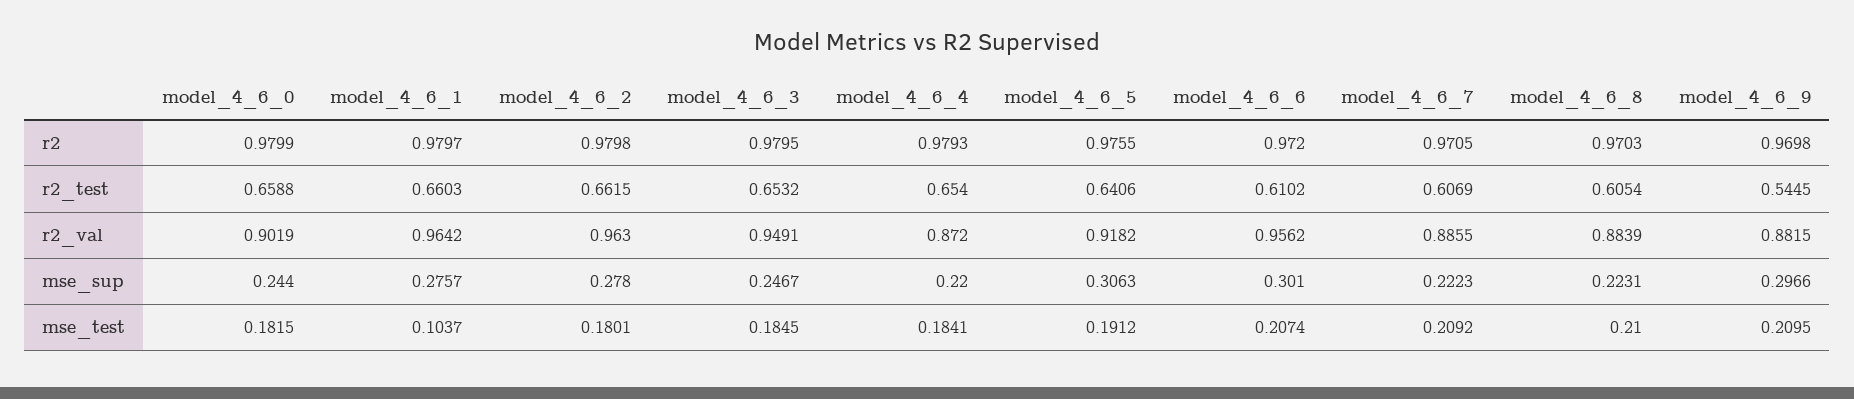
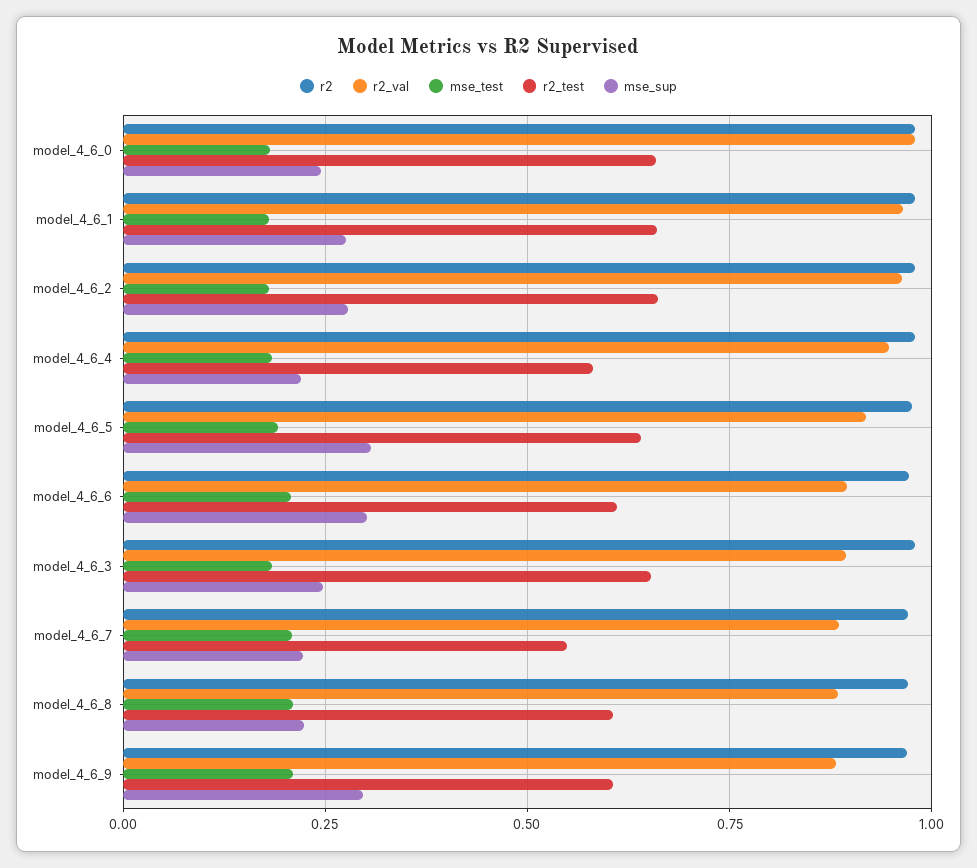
r2_test, model_4_6_4: 0.654 -> 0.575
r2_test, model_4_6_7: 0.6069 -> 0.55
r2_test, model_4_6_9: 0.5445 -> 0.6
r2_val, model_4_6_0: 0.9019 -> 0.975
r2_val, model_4_6_3: 0.9491 -> 0.9
r2_val, model_4_6_4: 0.872 -> 0.95
r2_val, model_4_6_6: 0.9562 -> 0.9
mse_test, model_4_6_1: 0.1037 -> 0.175

